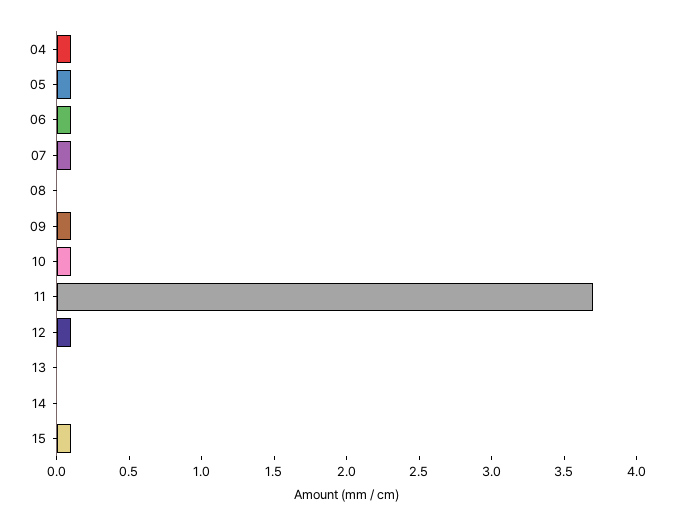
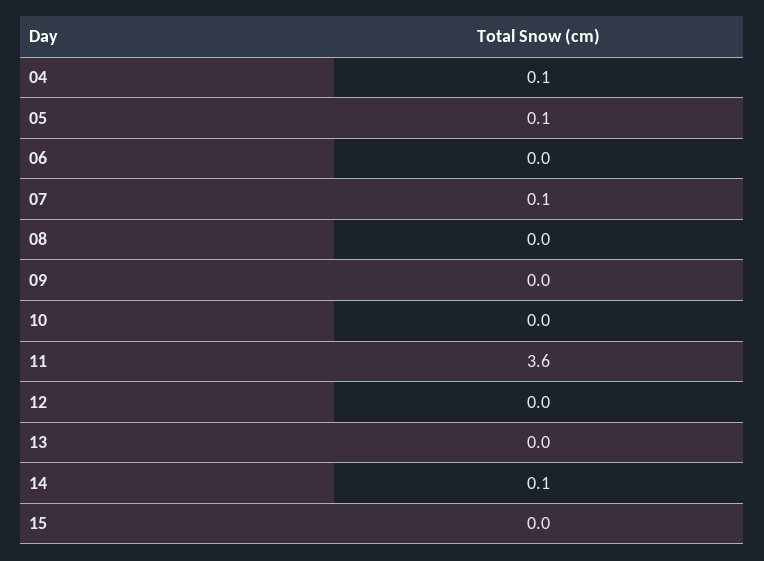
06: 0.1 -> 0
09: 0.1 -> 0
10: 0.1 -> 0
11: 3.7 -> 3.6
12: 0.1 -> 0
14: 0 -> 0.1
15: 0.1 -> 0

